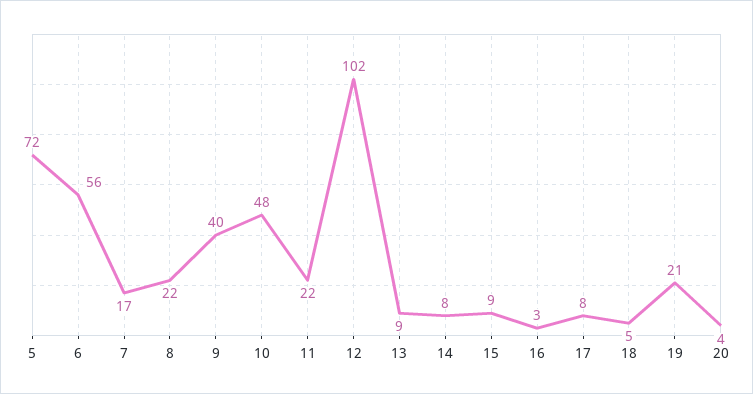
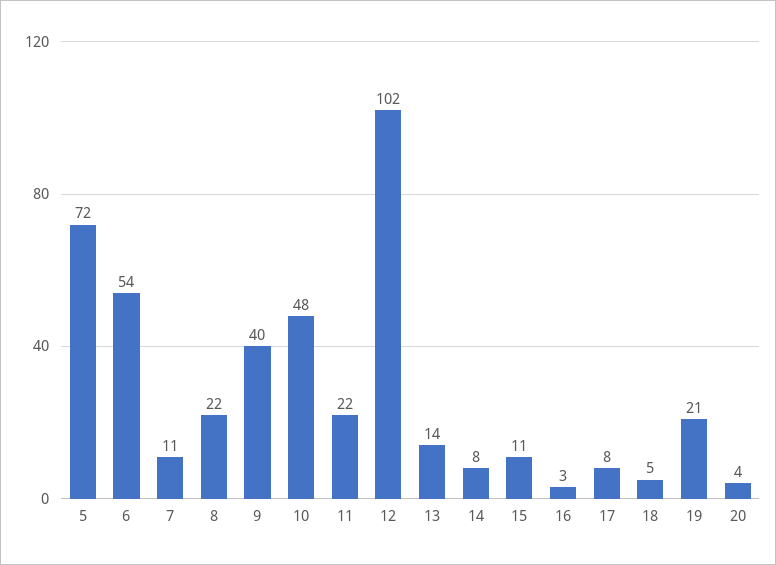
6: 56 -> 54
7: 17 -> 11
13: 9 -> 14
15: 9 -> 11

